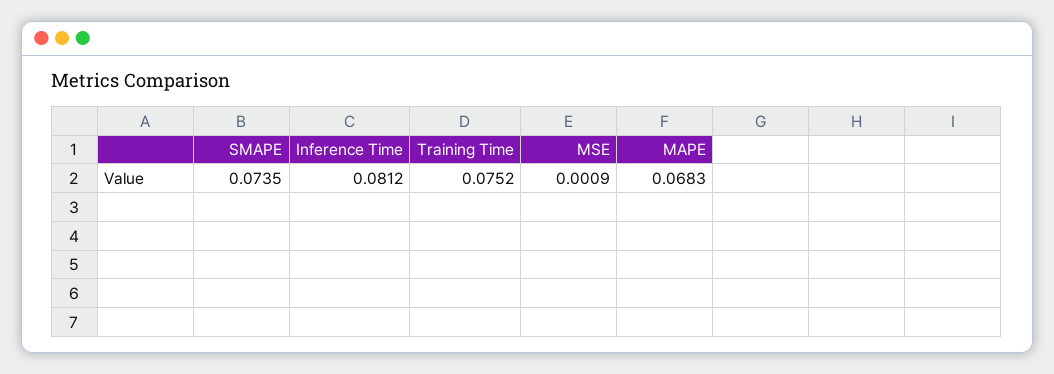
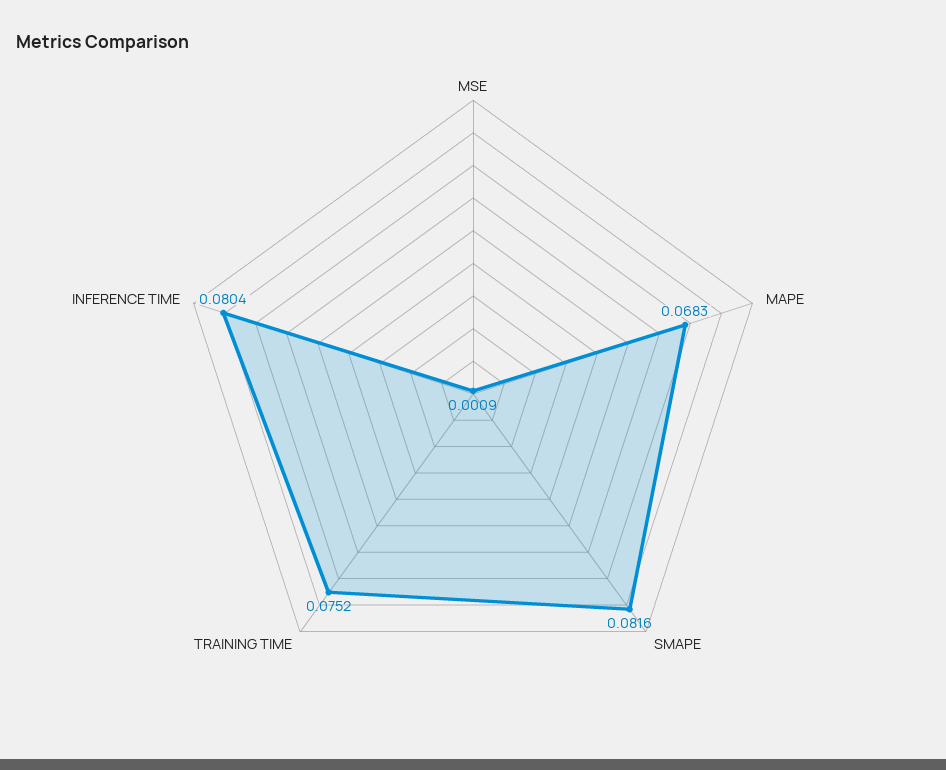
SMAPE: 0.0735 -> 0.0816
Inference Time: 0.0812 -> 0.0804

